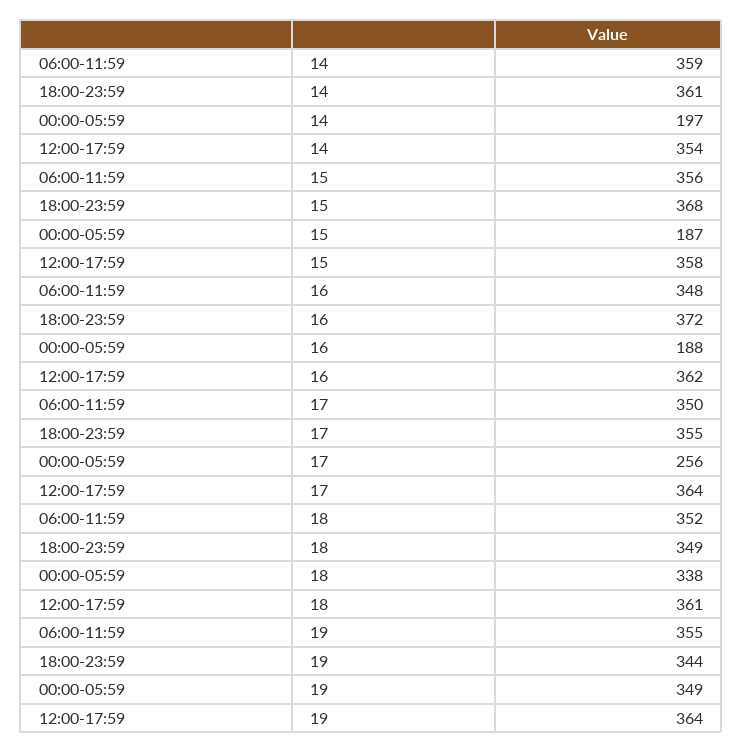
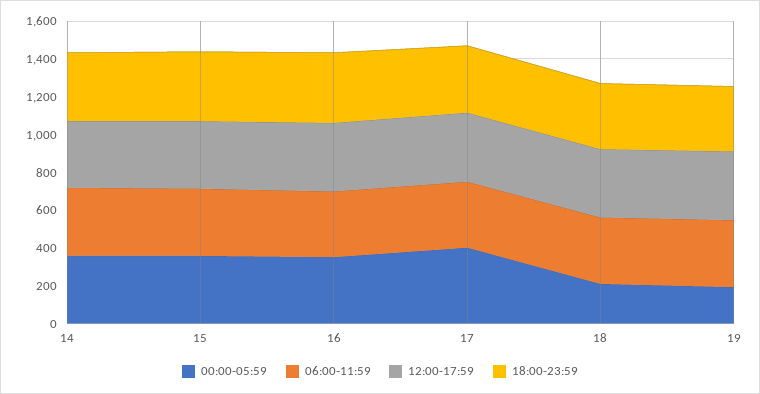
00:00-05:59, 14: 197 -> 350
00:00-05:59, 15: 187 -> 350
00:00-05:59, 16: 188 -> 350
00:00-05:59, 17: 256 -> 400
00:00-05:59, 18: 338 -> 200
00:00-05:59, 19: 349 -> 200

